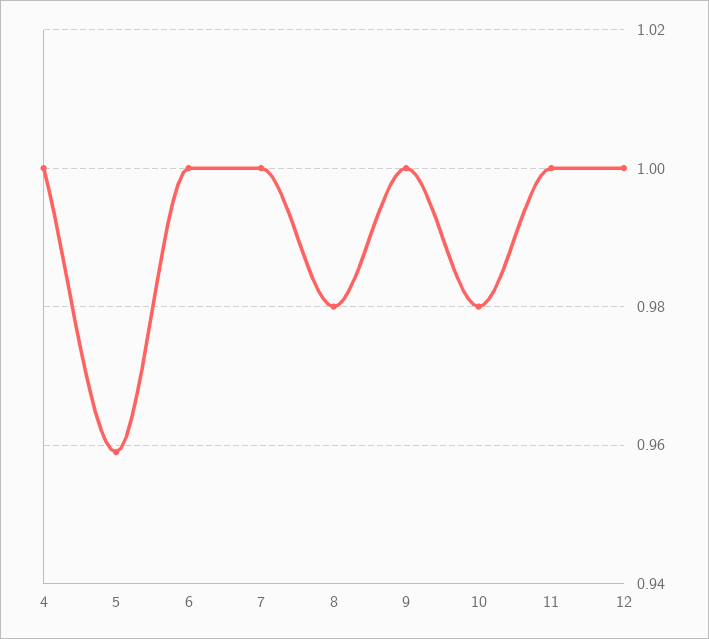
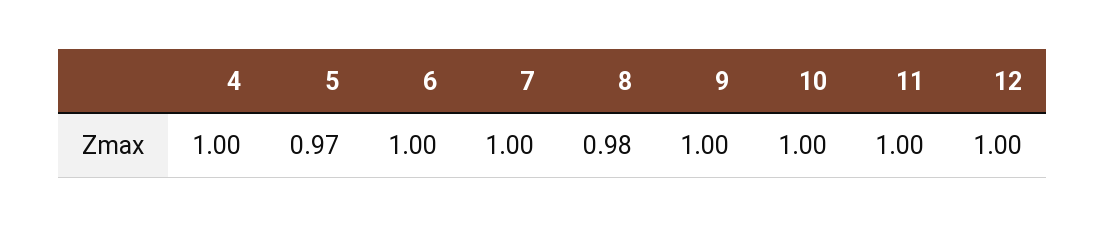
5: 0.96 -> 0.97
10: 0.98 -> 1

